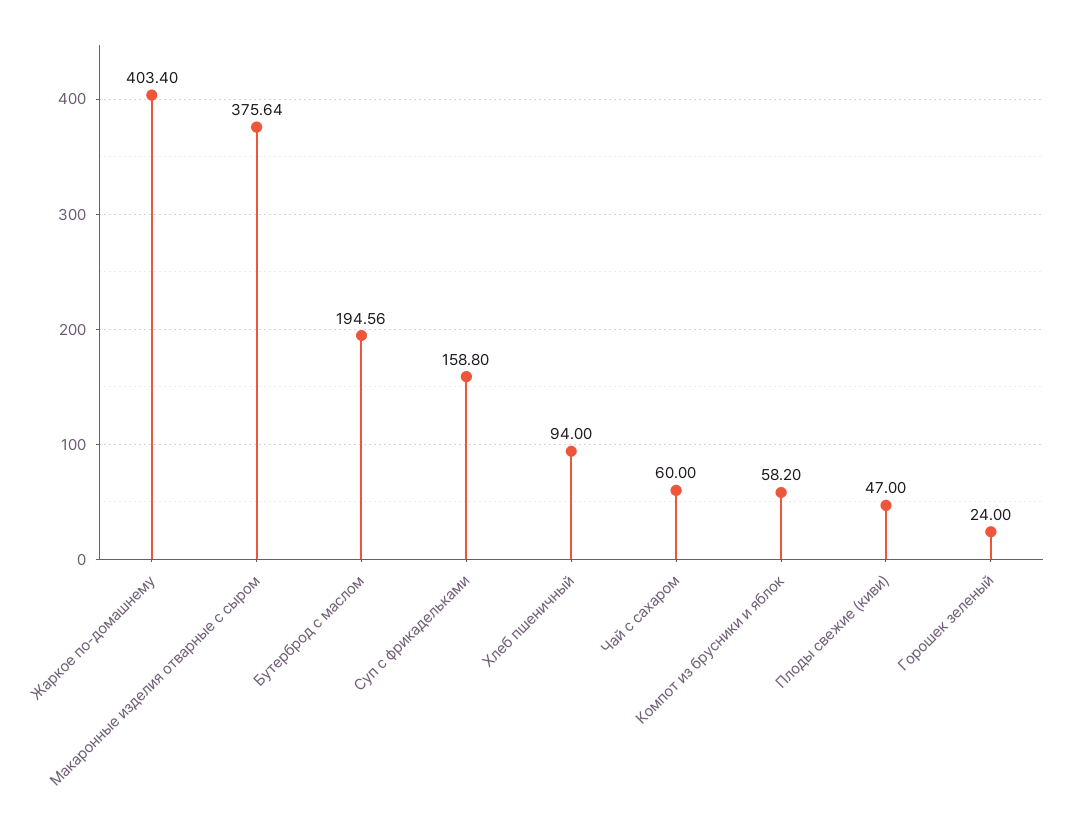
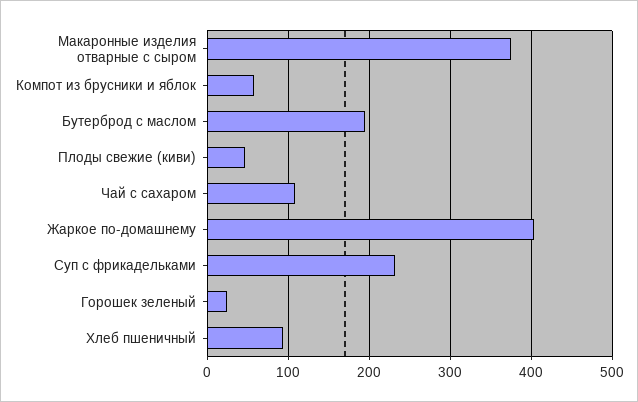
Суп с фрикадельками: 158.8 -> 230
Чай с сахаром: 60 -> 110

